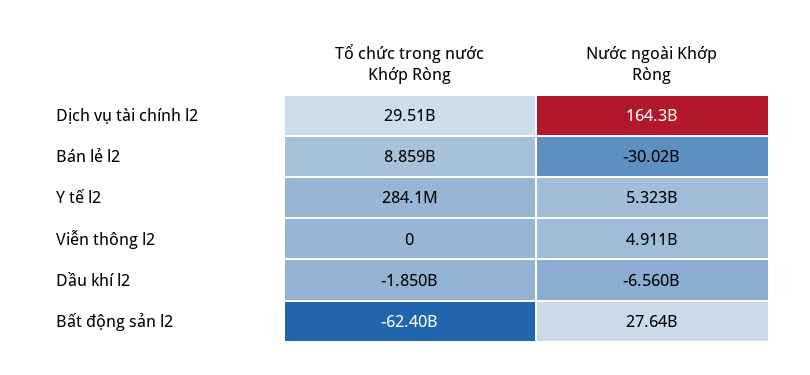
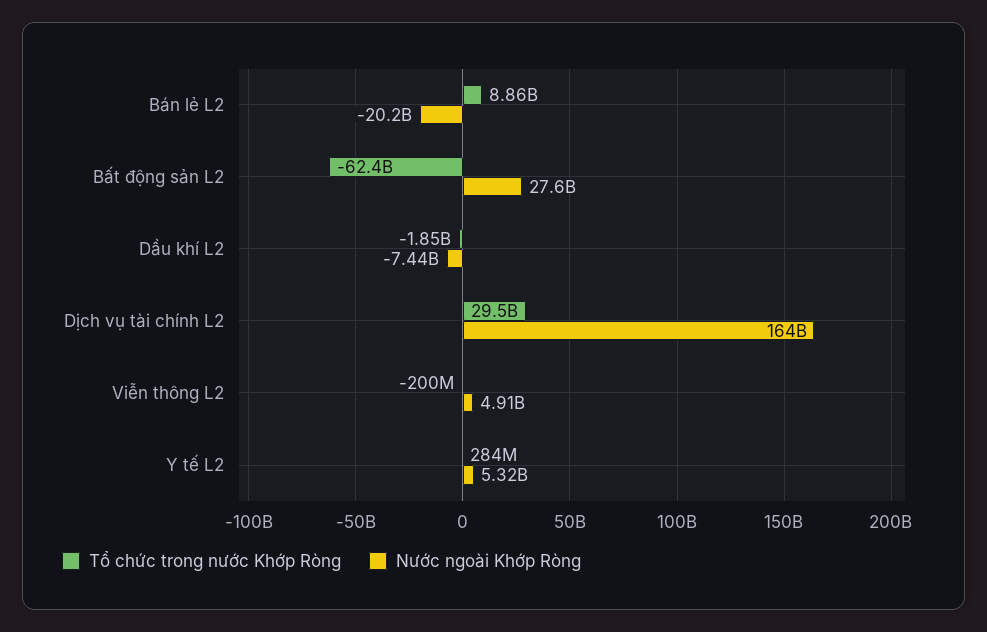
Nước ngoài Khớp Ròng, Bán lẻ l2: -30020000000 -> -20200000000
Tổ chức trong nước Khớp Ròng, Viễn thông l2: 0 -> -200000000
Nước ngoài Khớp Ròng, Dầu khí l2: -6560000000 -> -7440000000

